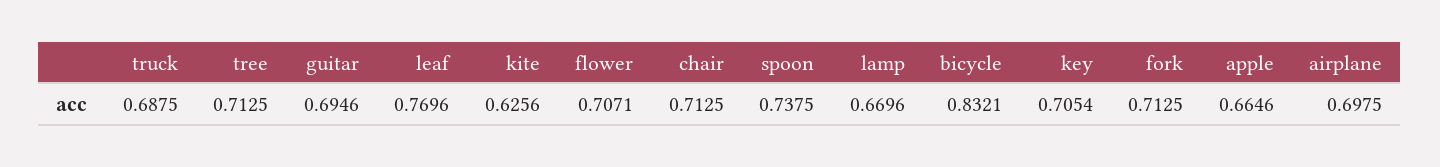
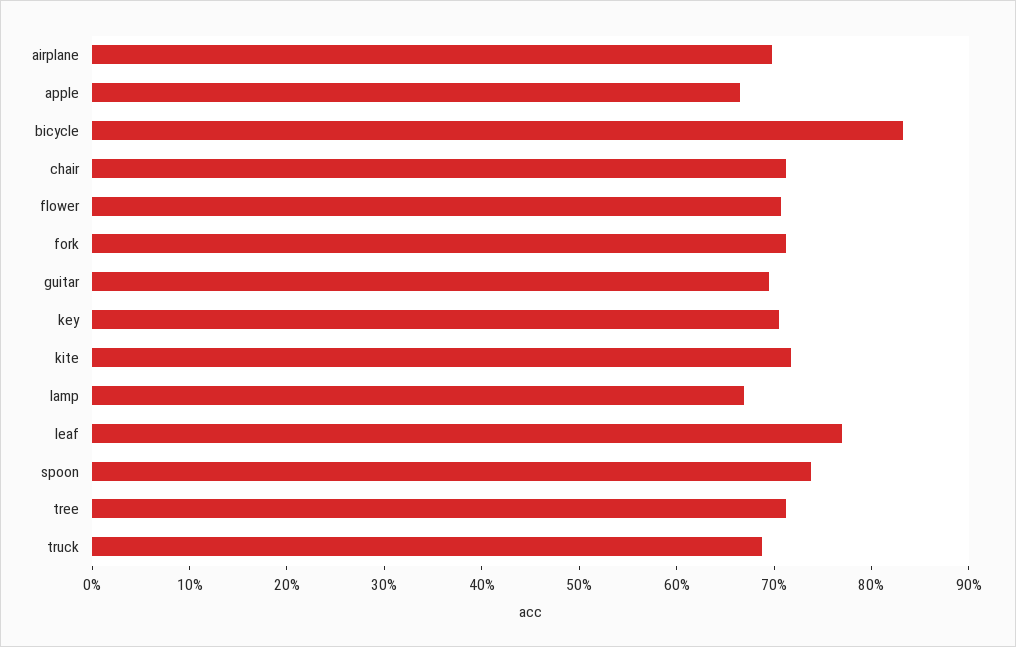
kite: 0.6256 -> 0.72

